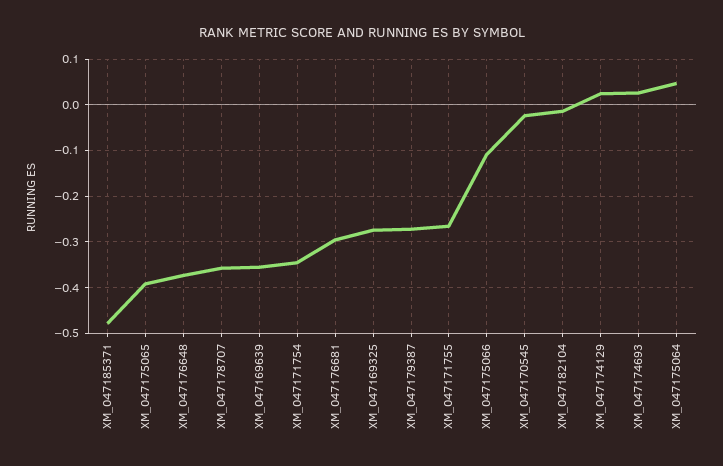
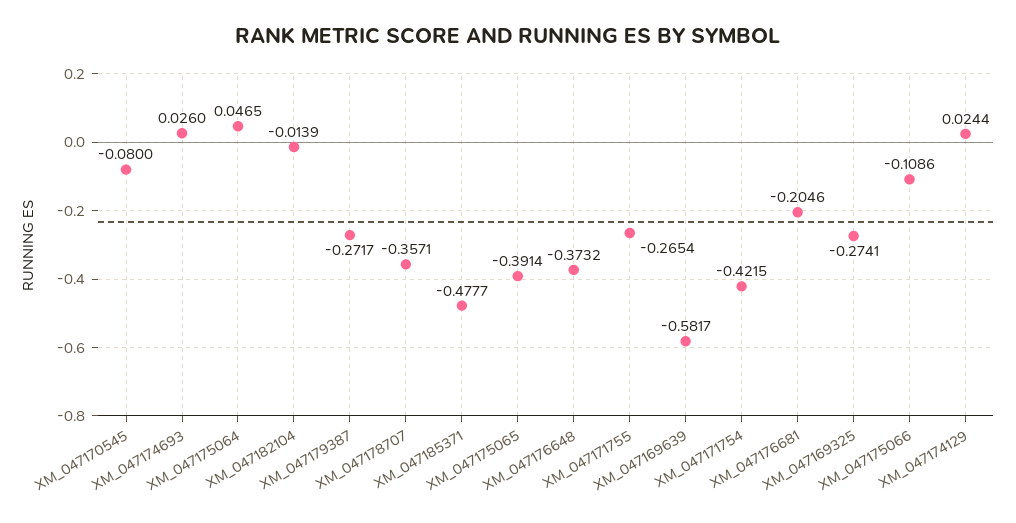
XM_047169639: -0.36 -> -0.5817
XM_047171754: -0.34 -> -0.4215
XM_047176681: -0.3 -> -0.2046
XM_047170545: -0.02 -> -0.08

